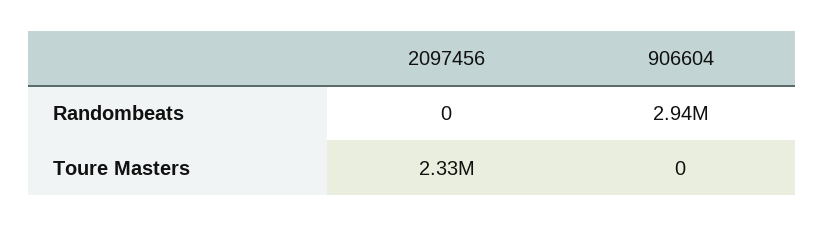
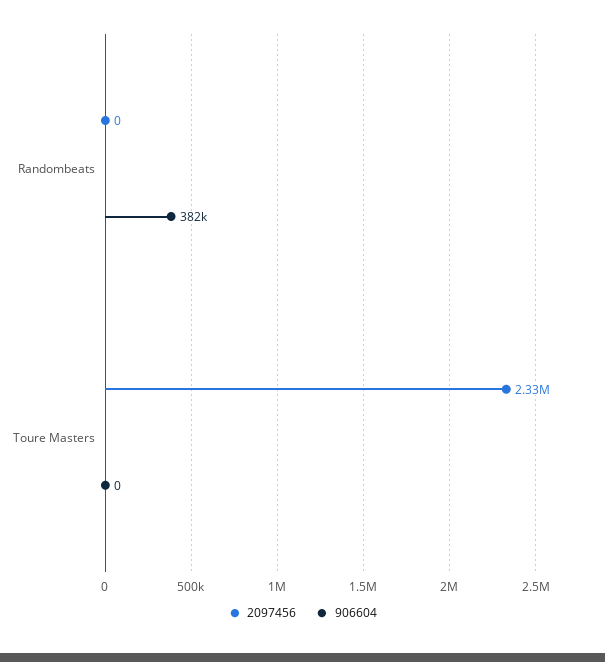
906604, Randombeats: 2940000 -> 382000

